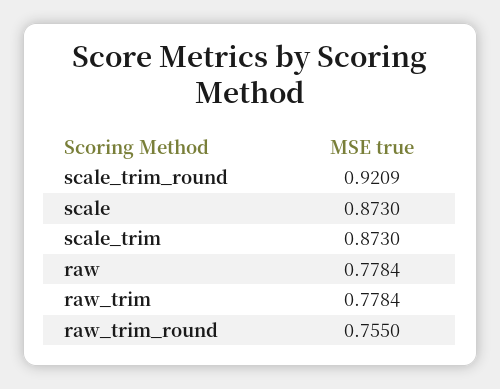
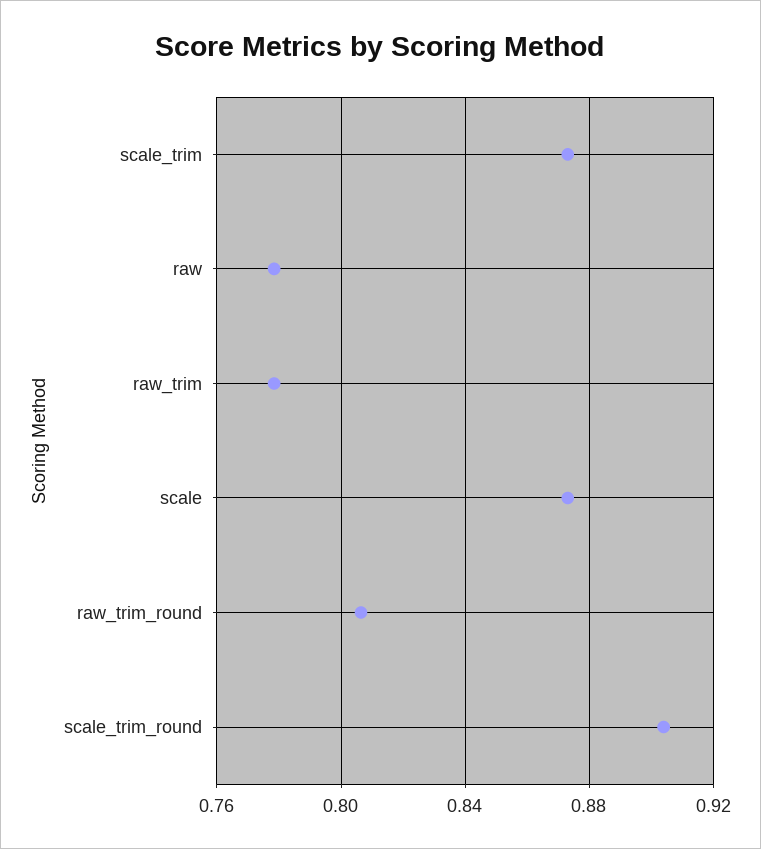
scale_trim_round: 0.9209 -> 0.905
raw_trim_round: 0.755 -> 0.805

